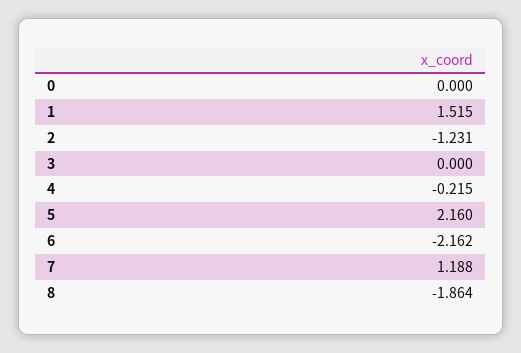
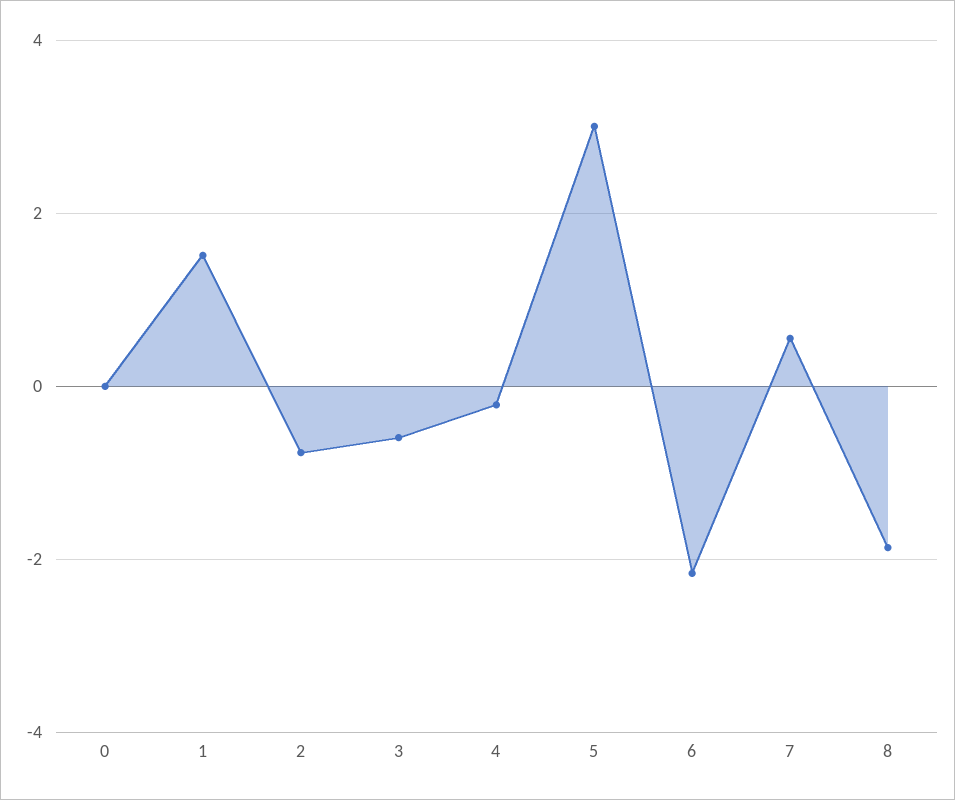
2: -1.231 -> -0.8
3: 0 -> -0.6
5: 2.16 -> 3
7: 1.188 -> 0.6

